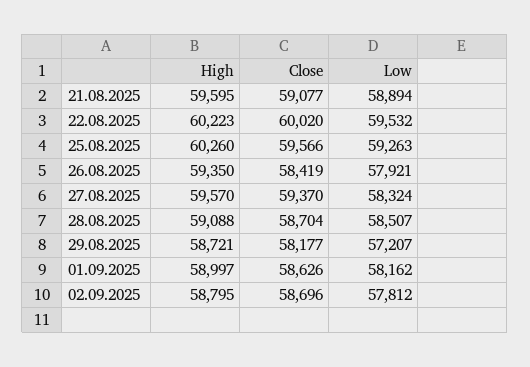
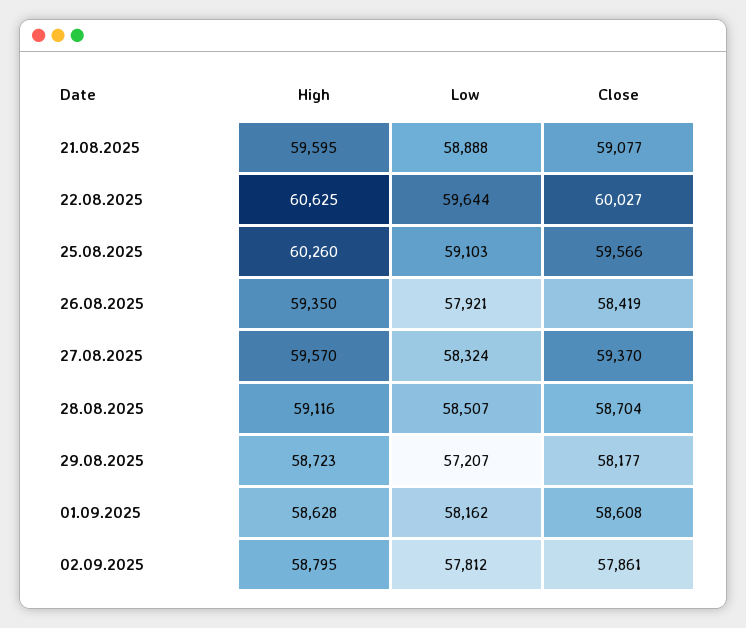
Low, 21.08.2025: 58894 -> 58888
High, 22.08.2025: 60223 -> 60625
Close, 22.08.2025: 60020 -> 60027
Low, 22.08.2025: 59532 -> 59644
Low, 25.08.2025: 59263 -> 59103
High, 28.08.2025: 59088 -> 59116
High, 29.08.2025: 58721 -> 58723
High, 01.09.2025: 58997 -> 58628
Close, 01.09.2025: 58626 -> 58608
Close, 02.09.2025: 58696 -> 57861

